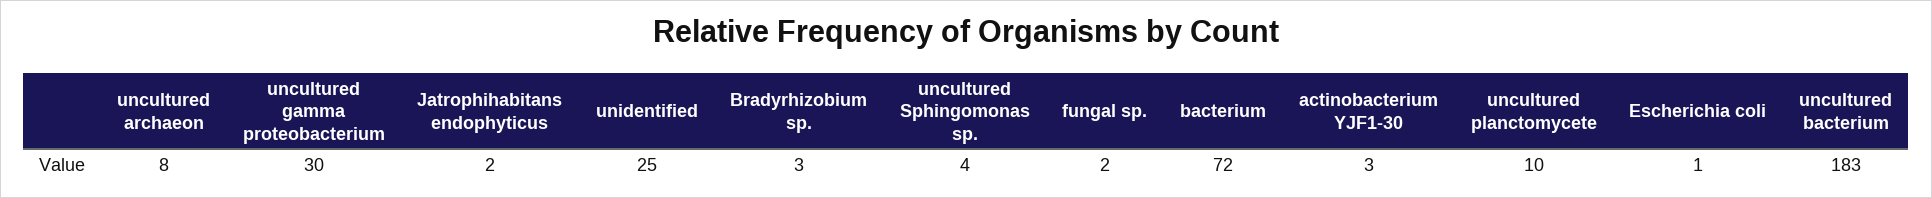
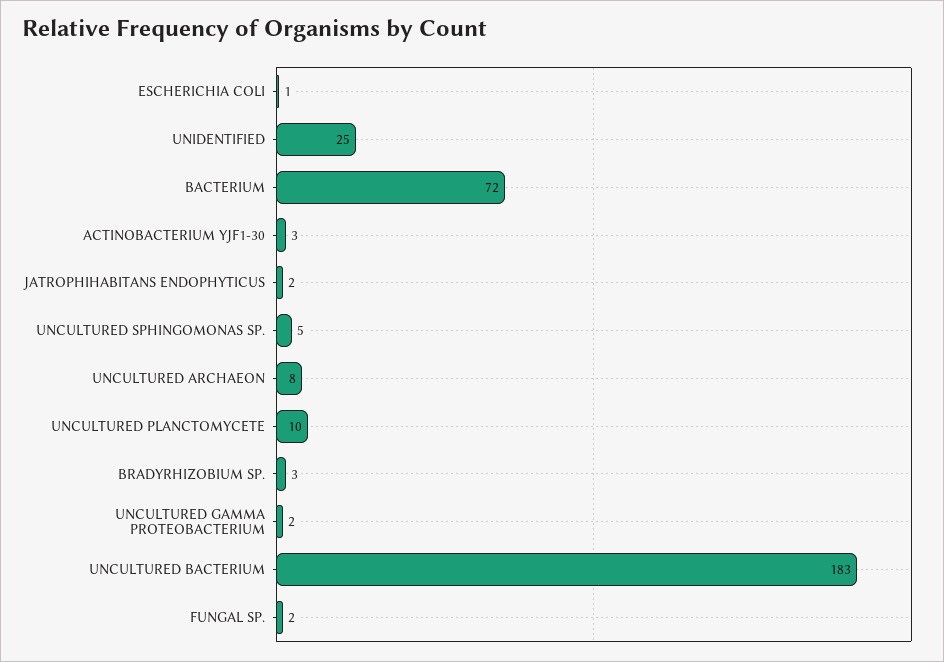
uncultured gamma proteobacterium: 30 -> 2
uncultured Sphingomonas sp.: 4 -> 5

